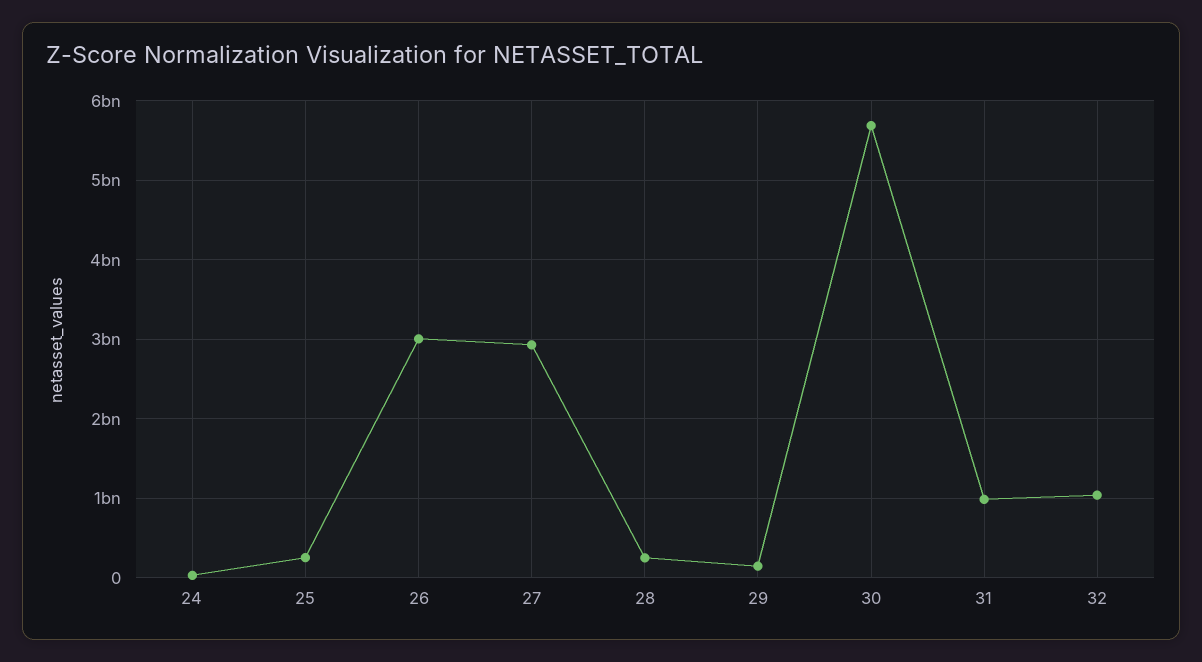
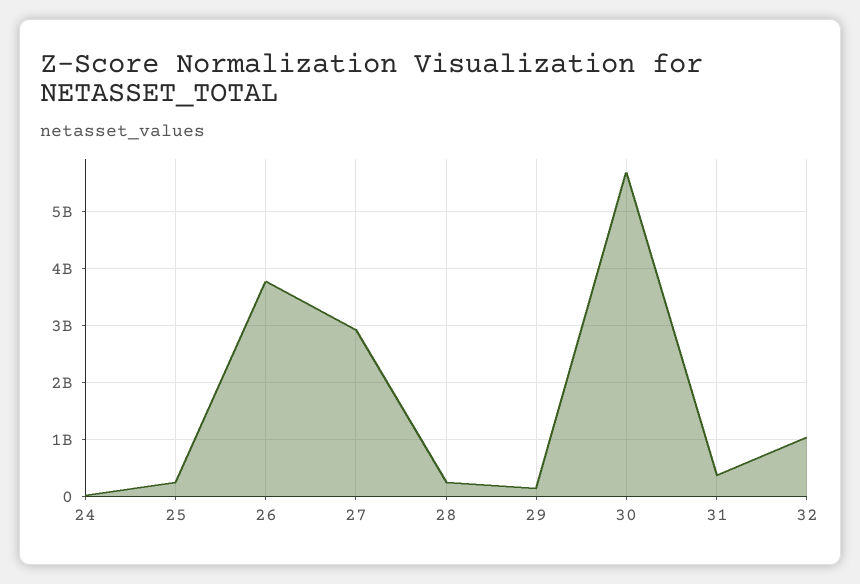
26: 3000000000 -> 3800000000
31: 1000000000 -> 400000000

